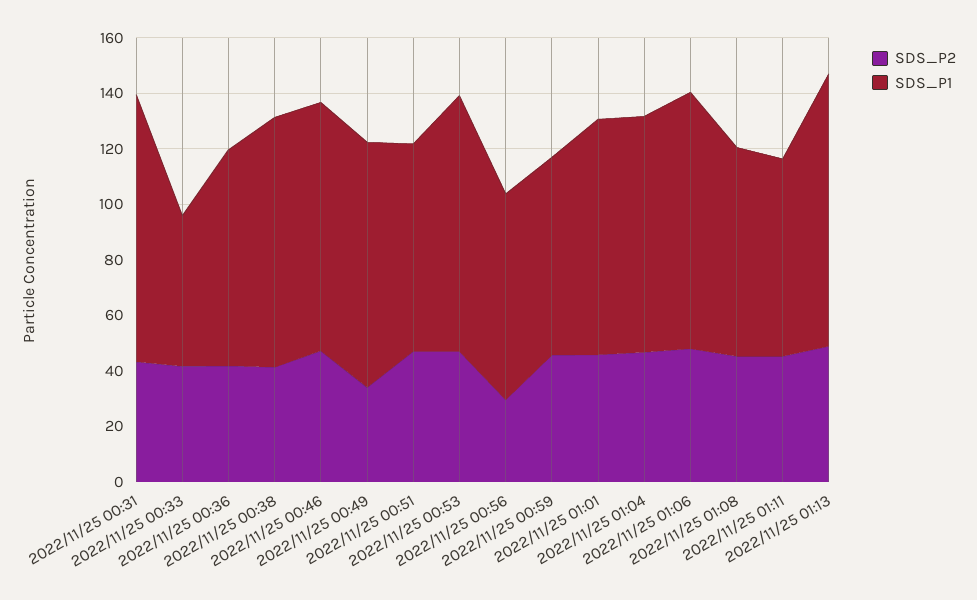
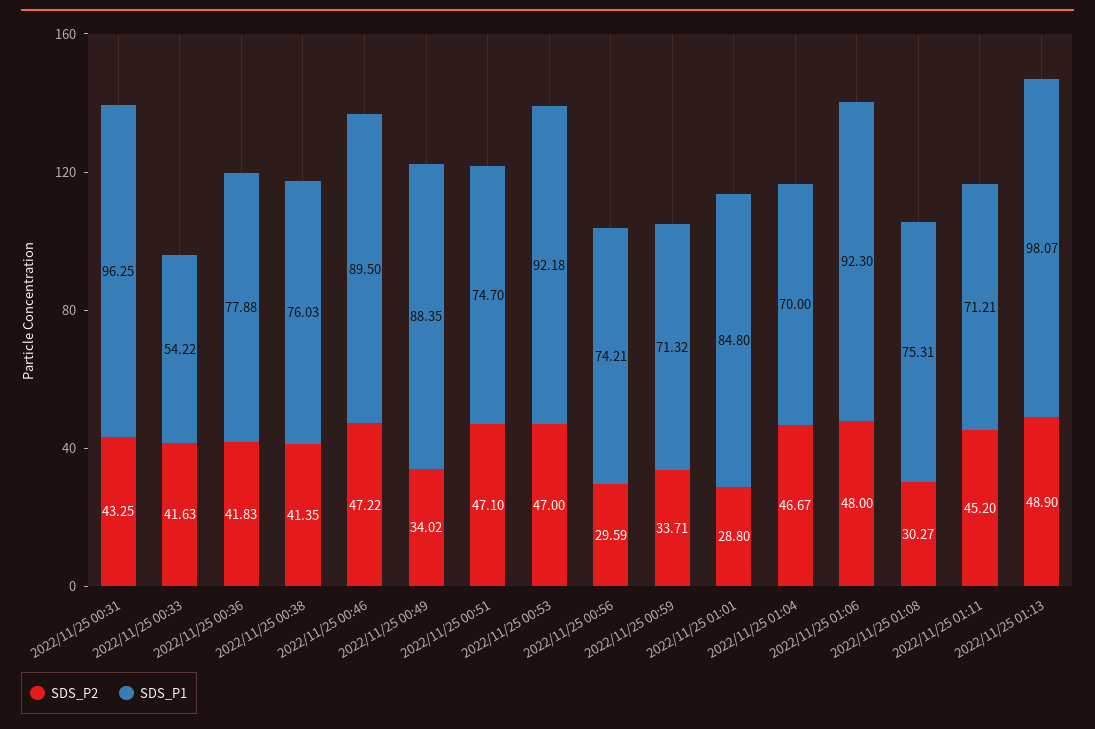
SDS_P1, 2022/11/25 00:38: 90 -> 76.03
SDS_P2, 2022/11/25 00:59: 45 -> 33.71
SDS_P2, 2022/11/25 01:01: 45 -> 28.8
SDS_P1, 2022/11/25 01:04: 85 -> 70
SDS_P2, 2022/11/25 01:08: 45 -> 30.27

